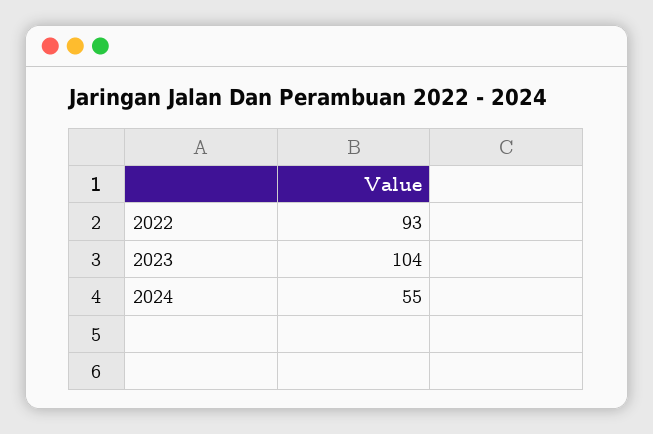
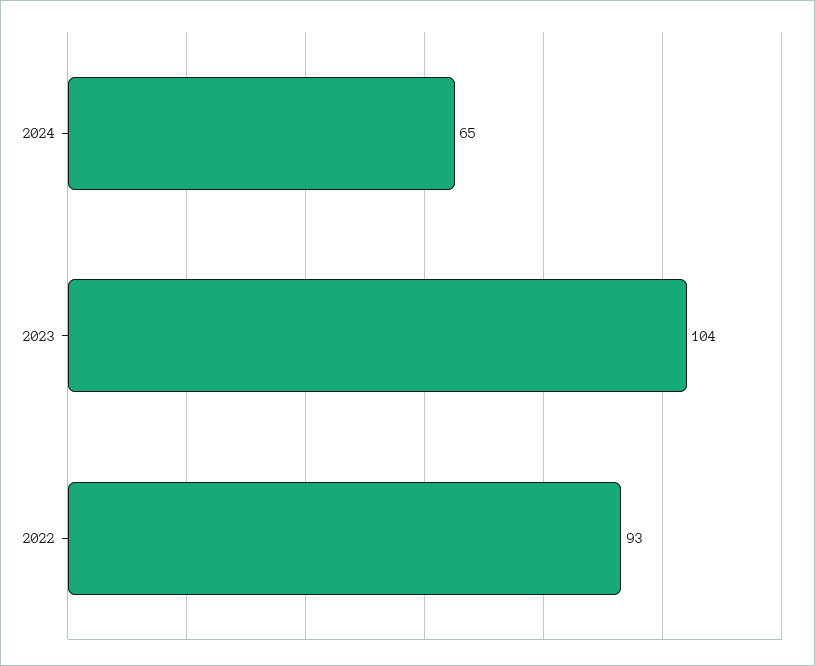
2024: 55 -> 65

